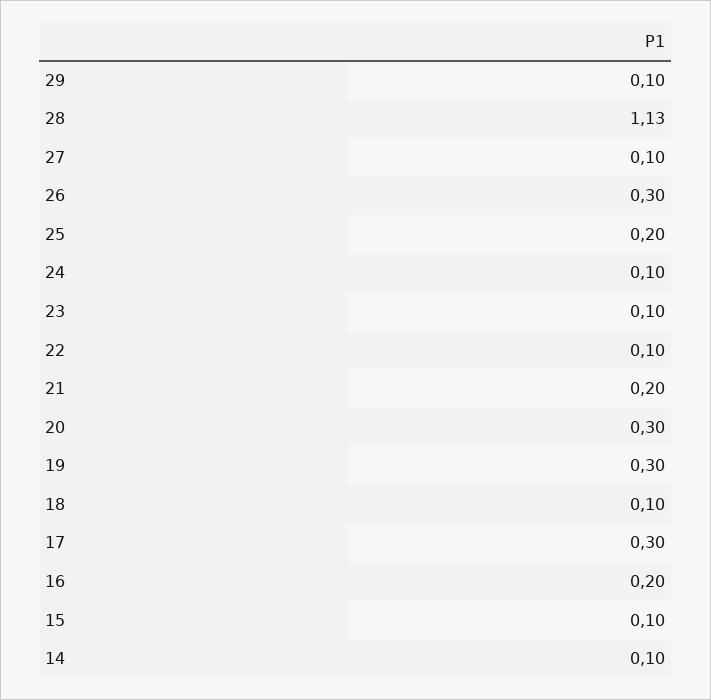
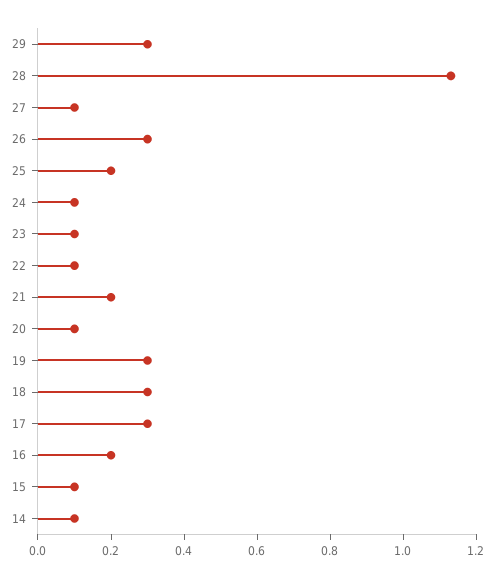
29: 0.1 -> 0.3
20: 0.3 -> 0.1
18: 0.1 -> 0.3

